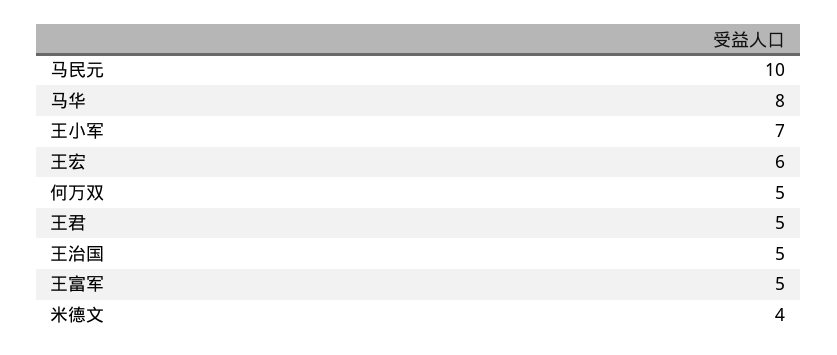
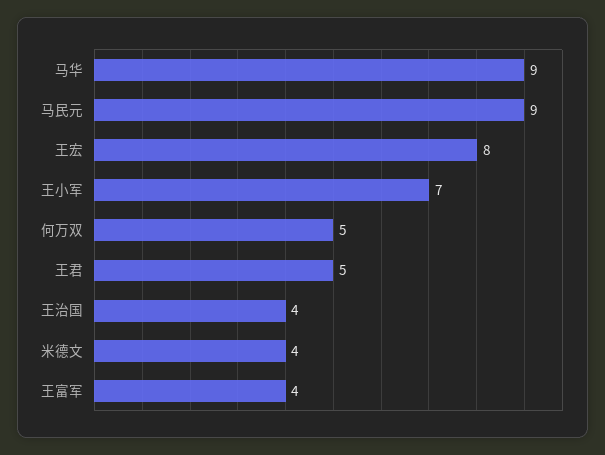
马民元: 10 -> 9
马华: 8 -> 9
王宏: 6 -> 8
王治国: 5 -> 4
王富军: 5 -> 4

